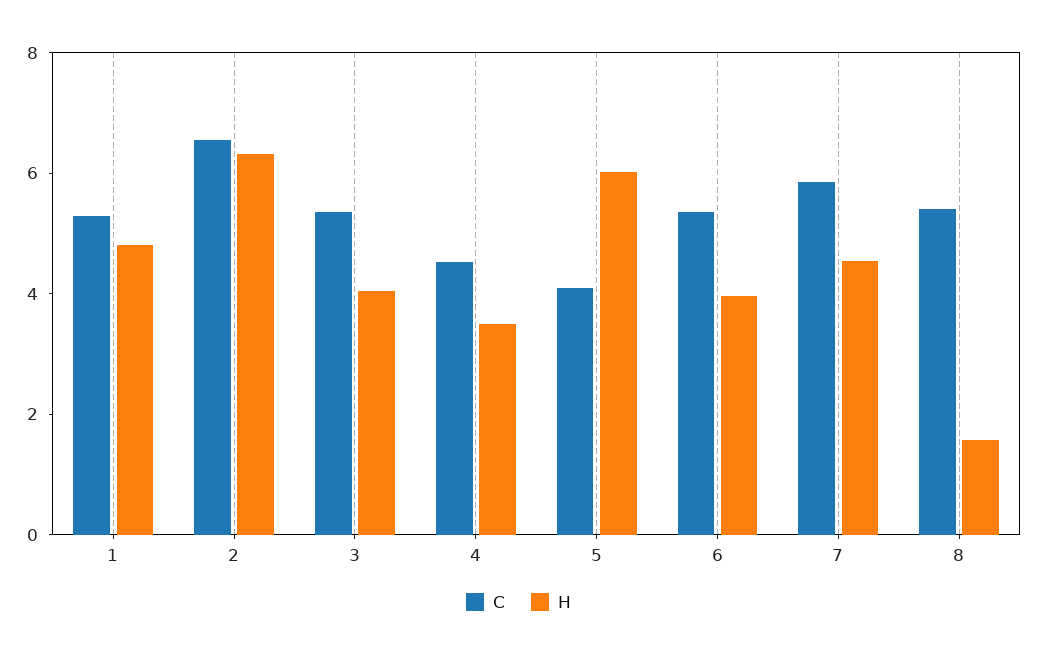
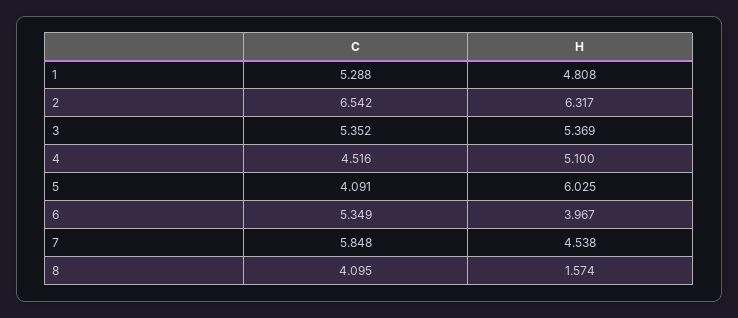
H, 3: 4 -> 5.369
H, 4: 3.5 -> 5.1
C, 8: 5.5 -> 4.095

